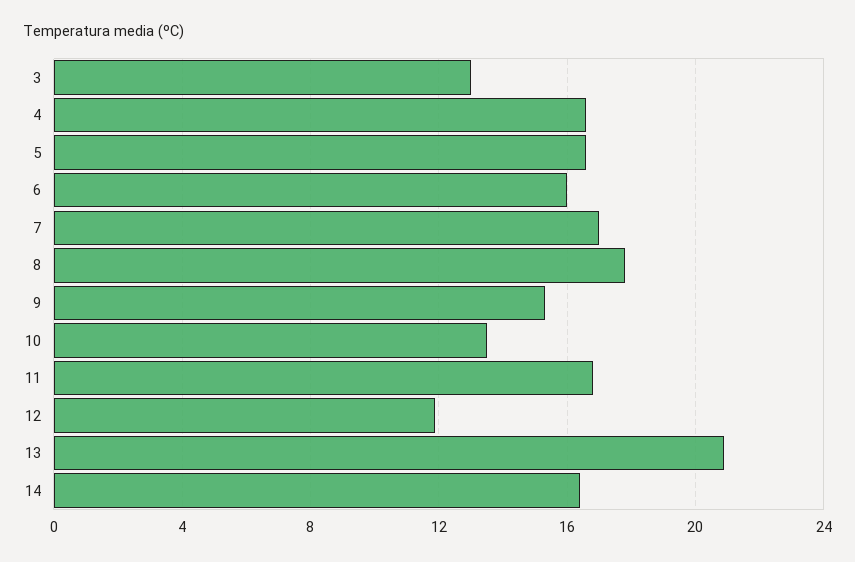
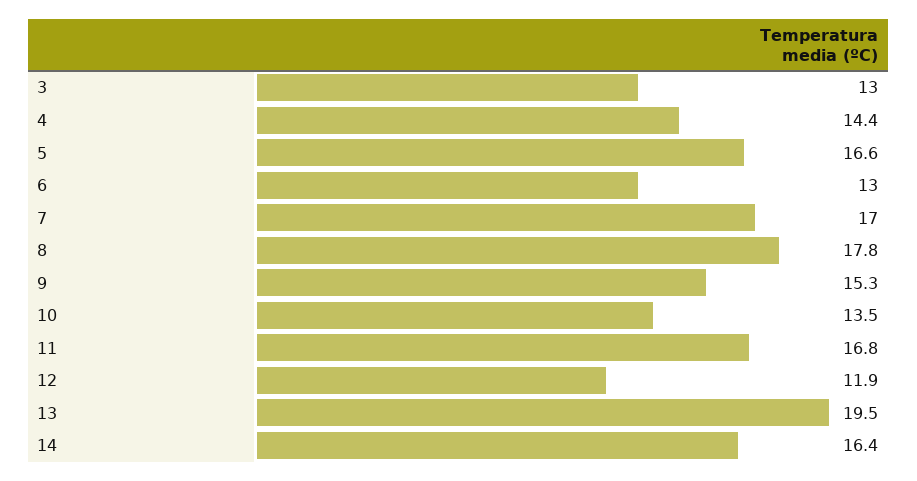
4: 16.5 -> 14.4
6: 16 -> 13
13: 21 -> 19.5

